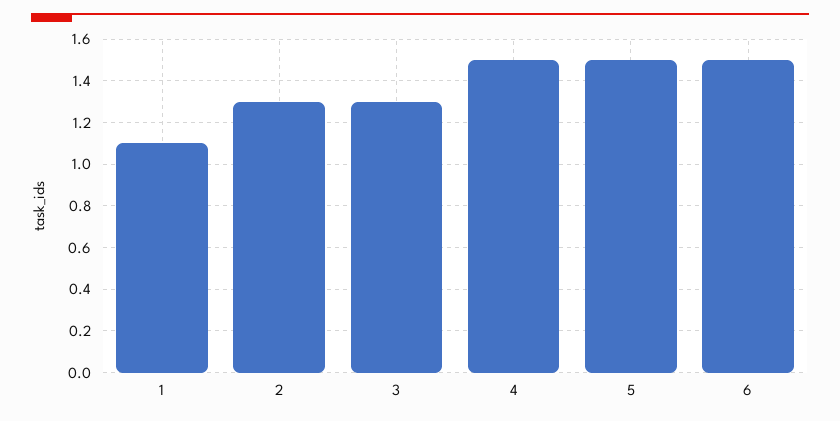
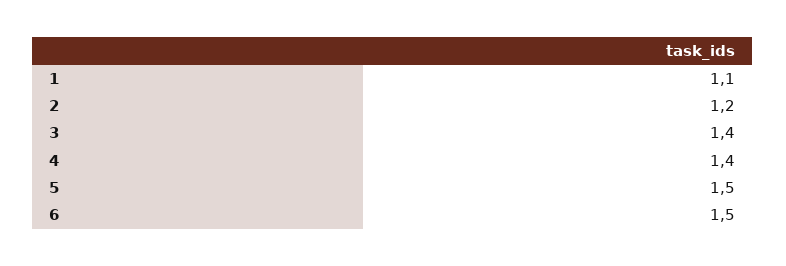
2: 1.3 -> 1.2
3: 1.3 -> 1.4
4: 1.5 -> 1.4

